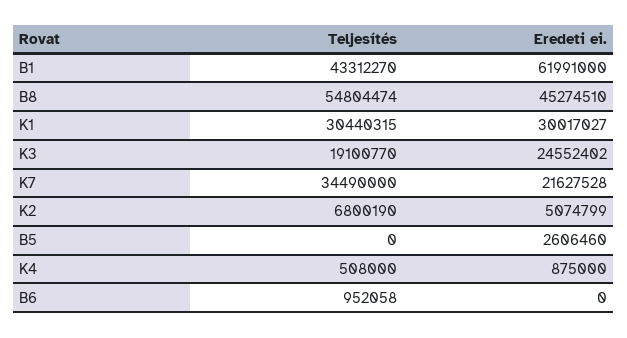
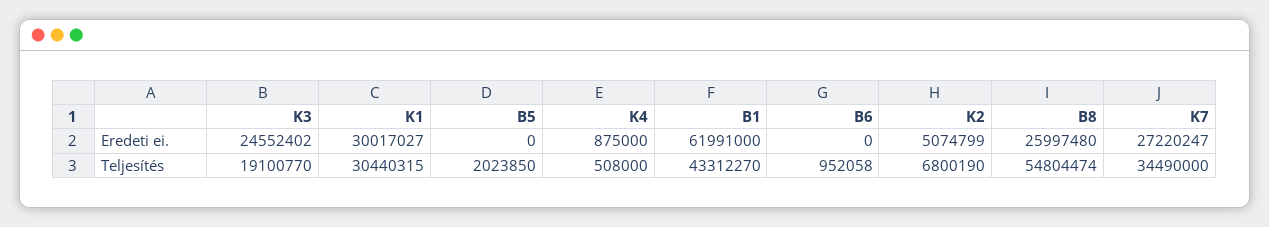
Eredeti ei., B8: 45274510 -> 25997480
Eredeti ei., K7: 21627528 -> 27220247
Teljesítés, B5: 0 -> 2023850
Eredeti ei., B5: 2606460 -> 0

